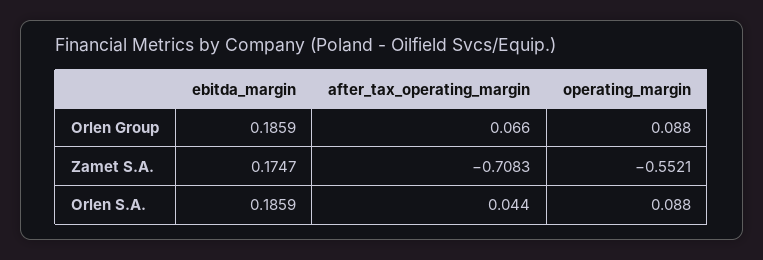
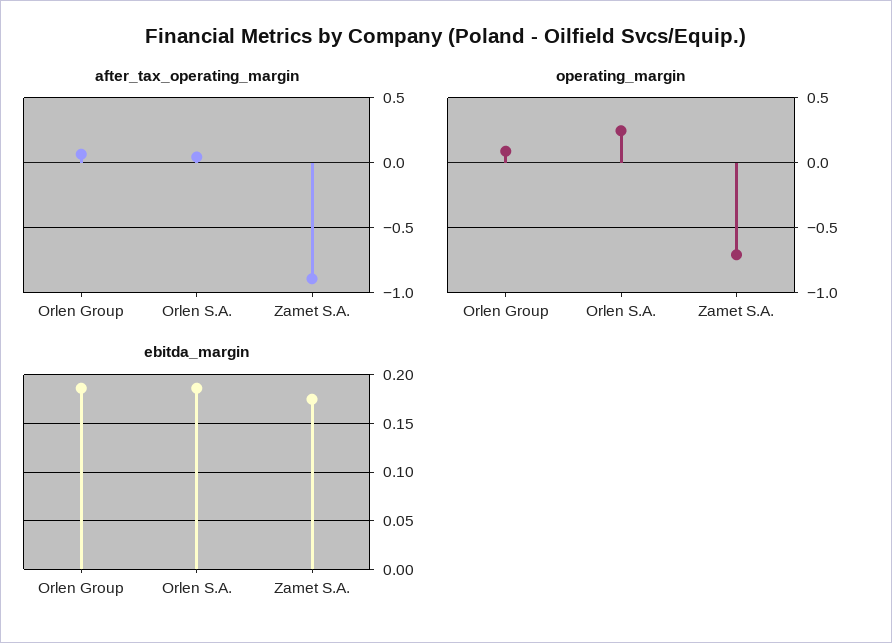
after_tax_operating_margin, Zamet S.A.: -0.7083 -> -0.9
operating_margin, Zamet S.A.: -0.5521 -> -0.7
operating_margin, Orlen S.A.: 0.088 -> 0.25

